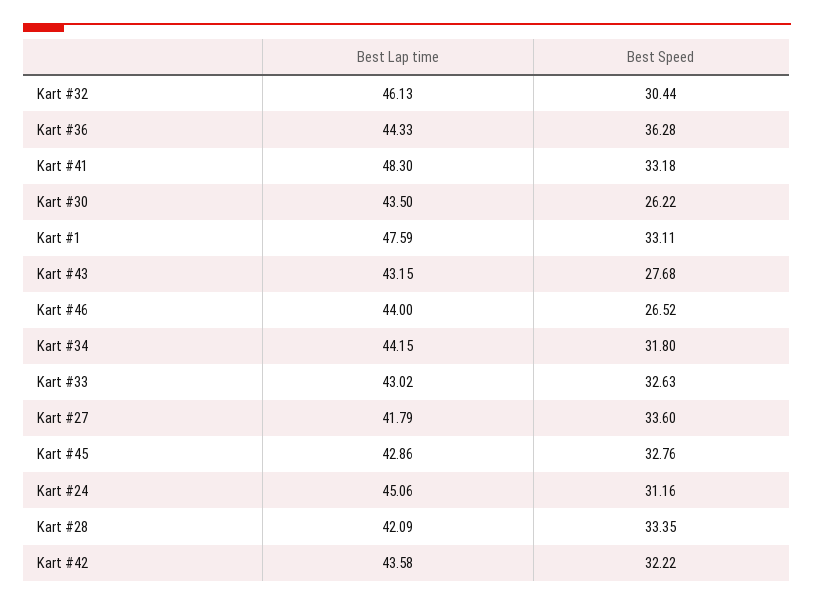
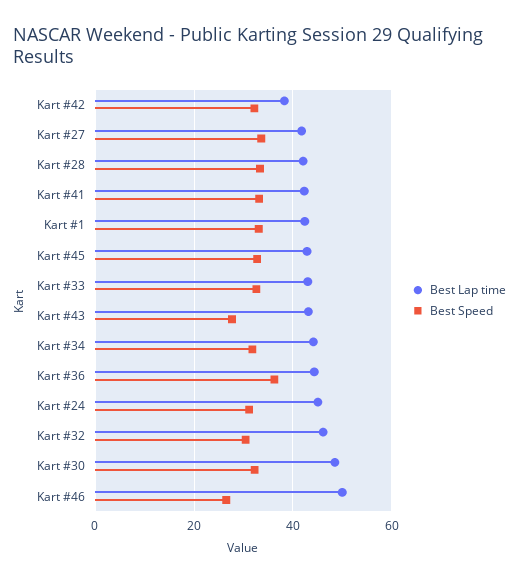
Best Lap time, Kart #41: 48.3 -> 42
Best Lap time, Kart #30: 43.5 -> 48
Best Speed, Kart #30: 26.22 -> 32
Best Lap time, Kart #1: 47.59 -> 42
Best Lap time, Kart #46: 44 -> 50
Best Lap time, Kart #42: 43.58 -> 38

